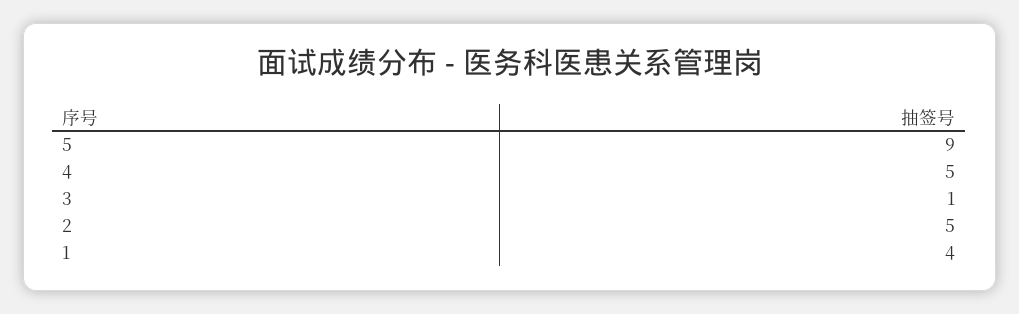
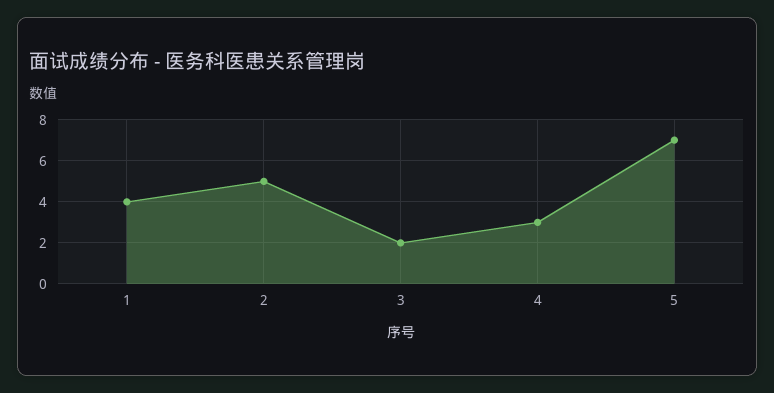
5: 9 -> 7
4: 5 -> 3
3: 1 -> 2

